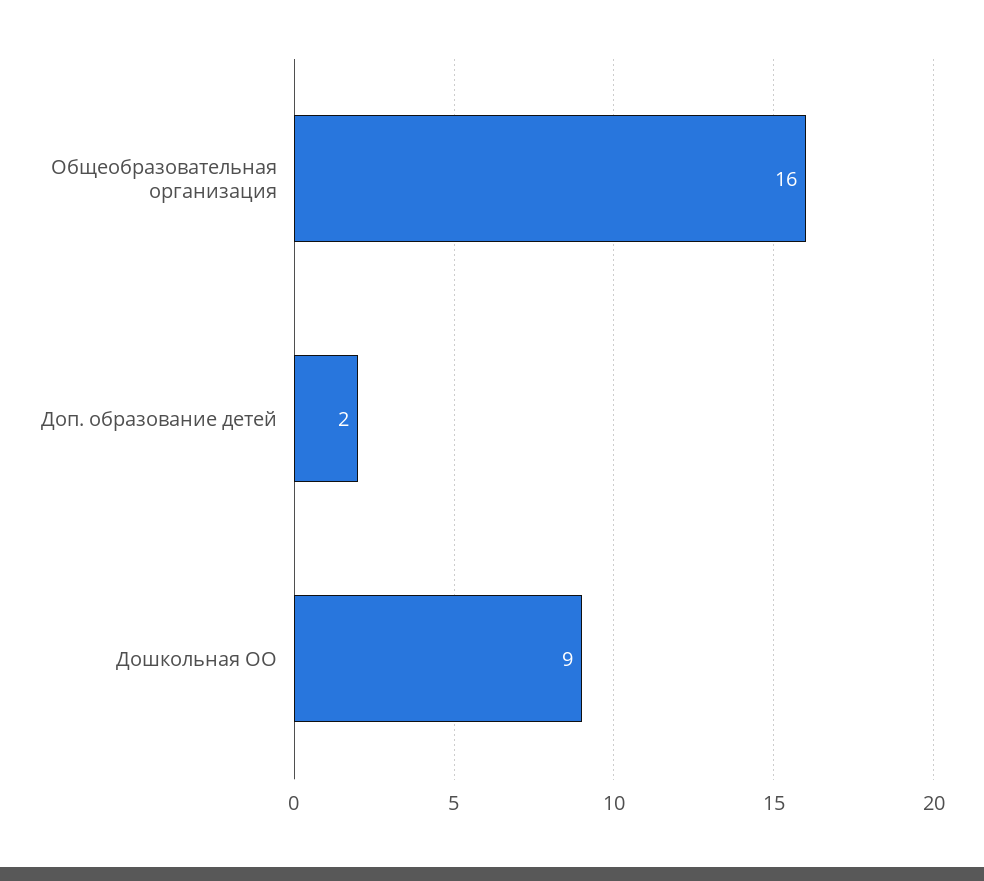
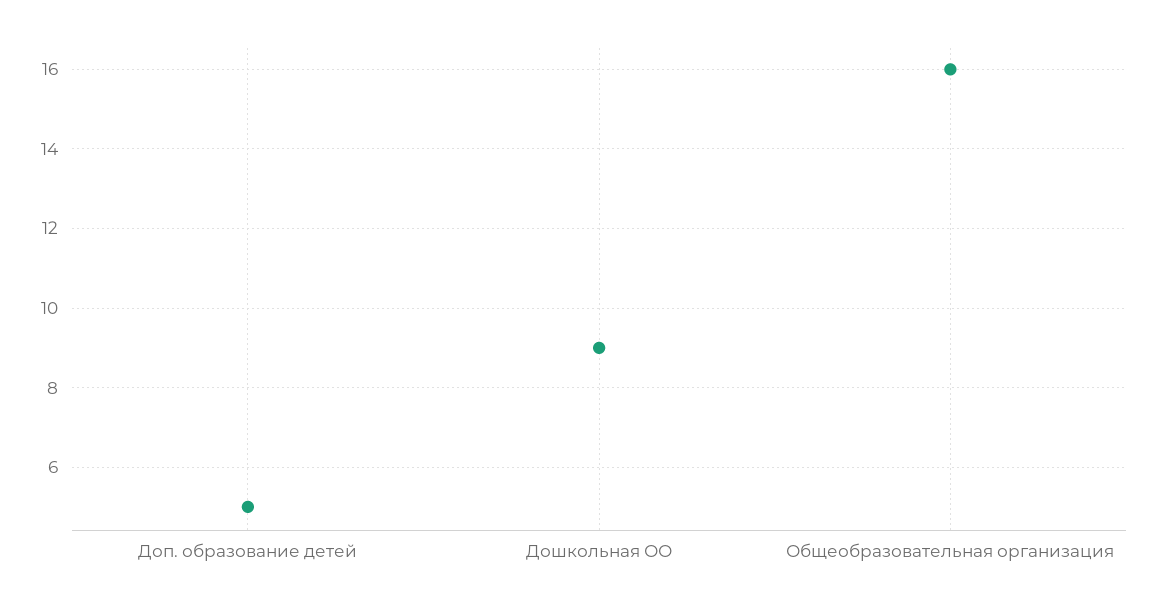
Доп. образование детей: 2 -> 5

